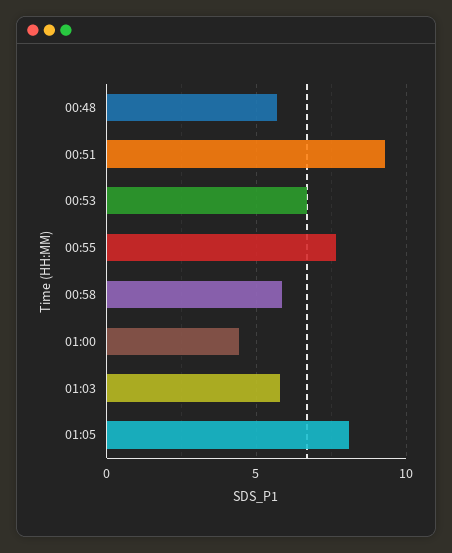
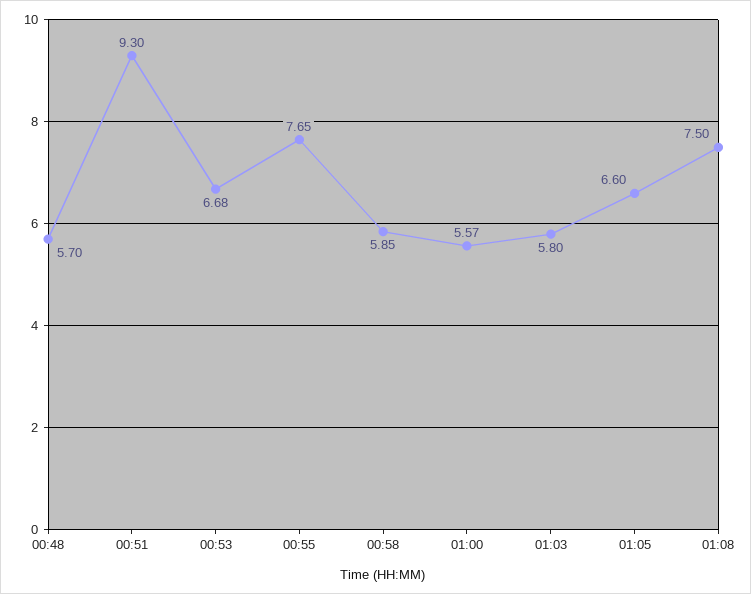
01:00: 4.5 -> 5.57
01:05: 8 -> 6.6
01:08: none -> 7.5

